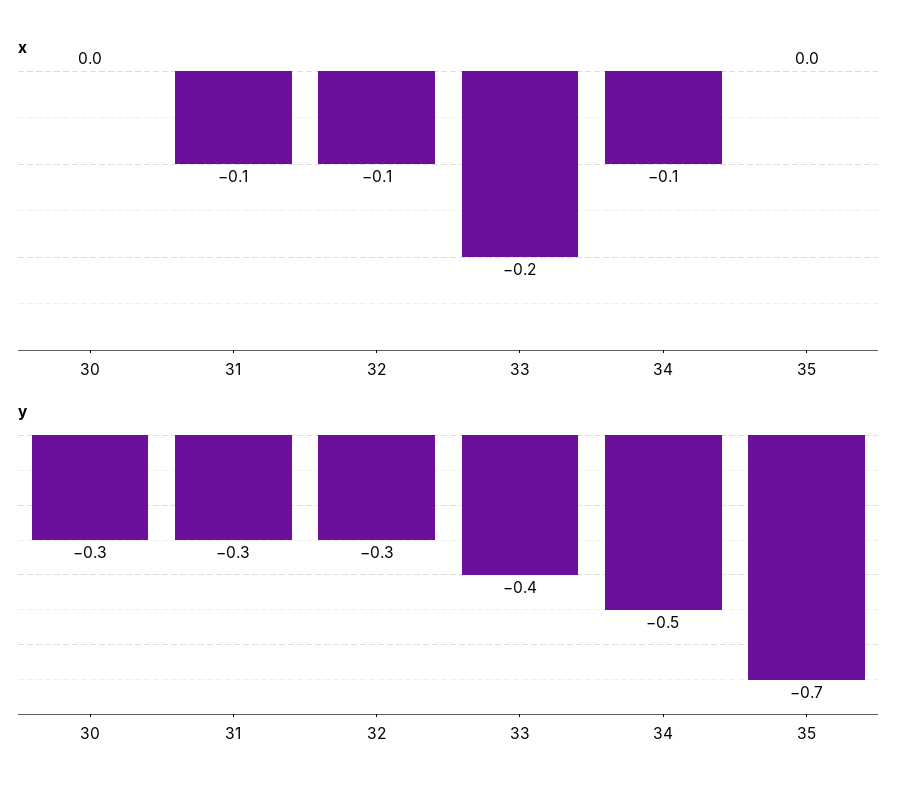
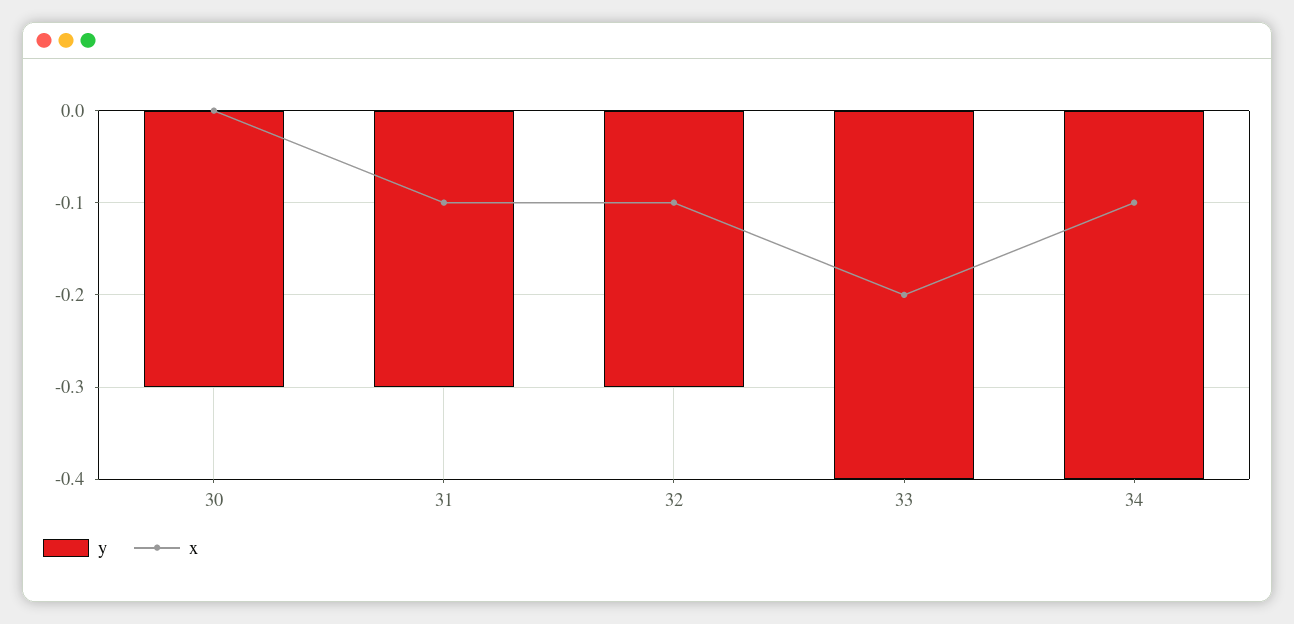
x, 35: 0 -> none
y, 34: -0.5 -> -0.4
y, 35: -0.7 -> none

